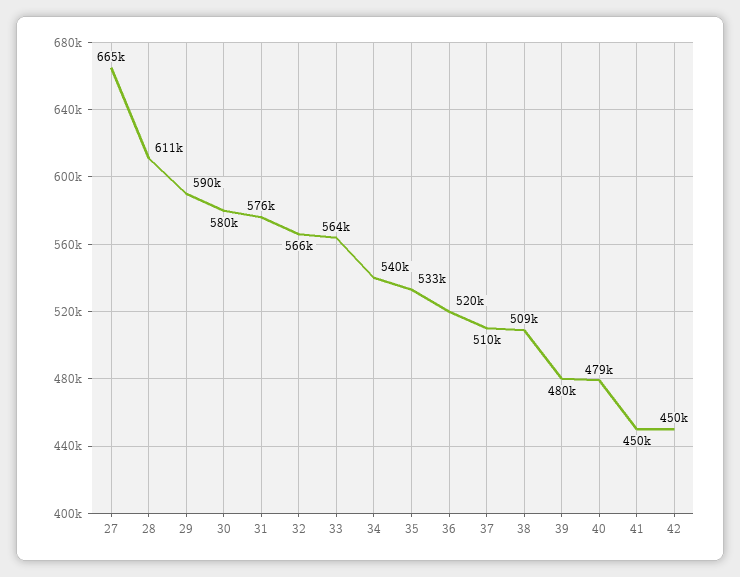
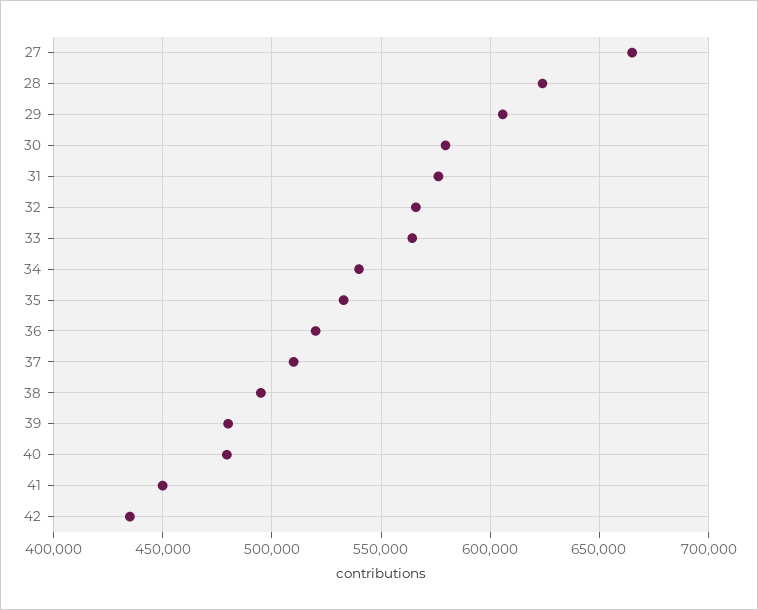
28: 611000 -> 625000
29: 590000 -> 605000
38: 509000 -> 495000
42: 450000 -> 435000

